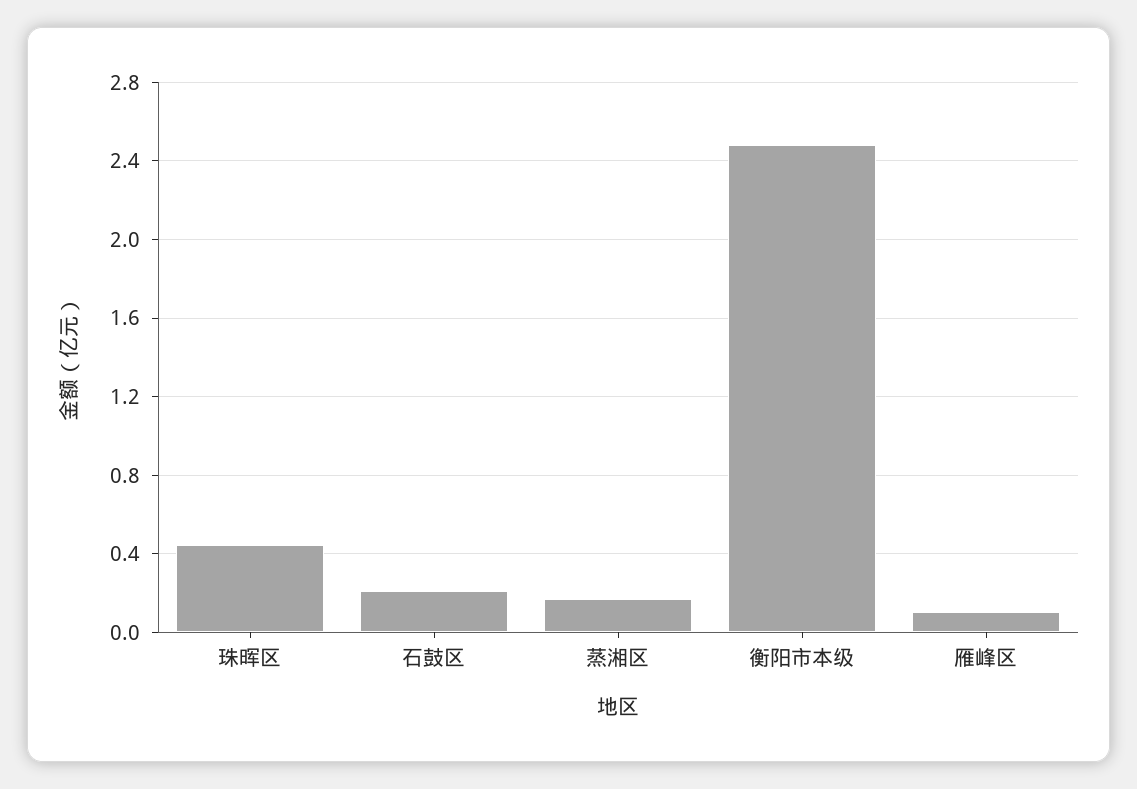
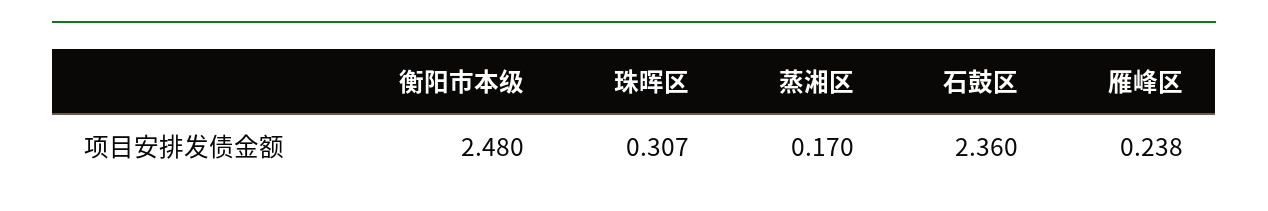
珠晖区: 0.45 -> 0.307
石鼓区: 0.2 -> 2.36
雁峰区: 0.1 -> 0.238

